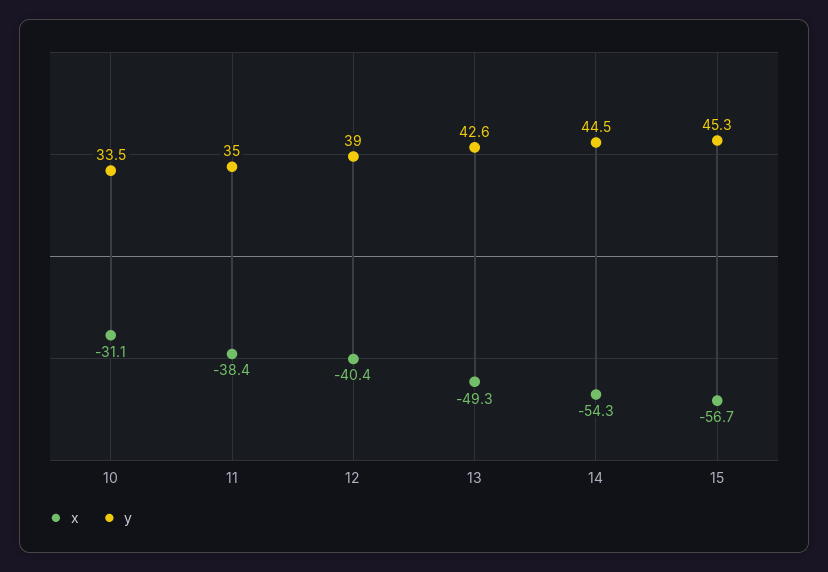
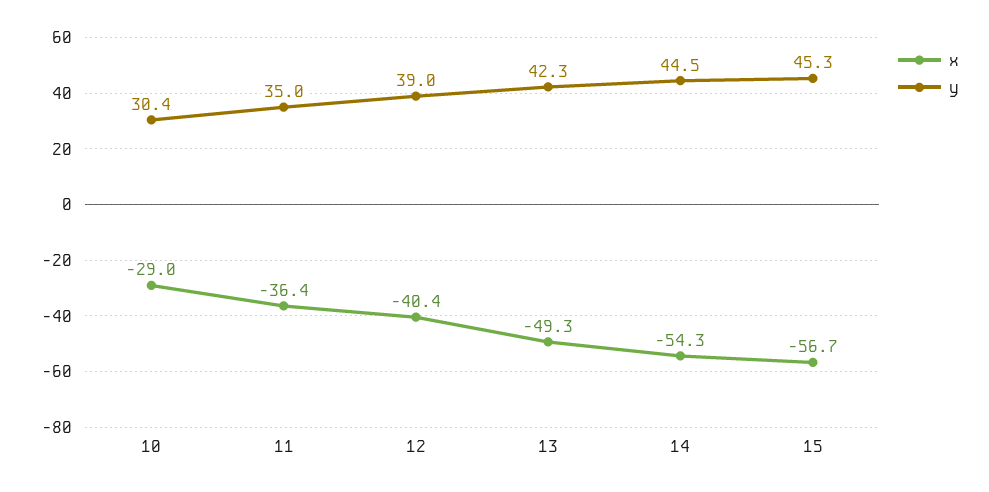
x, 10: -31.1 -> -29
y, 10: 33.5 -> 30.4
x, 11: -38.4 -> -36.4
y, 13: 42.6 -> 42.3

